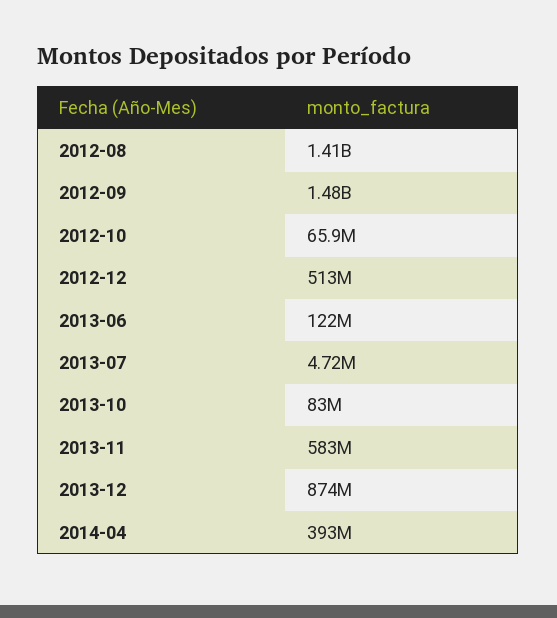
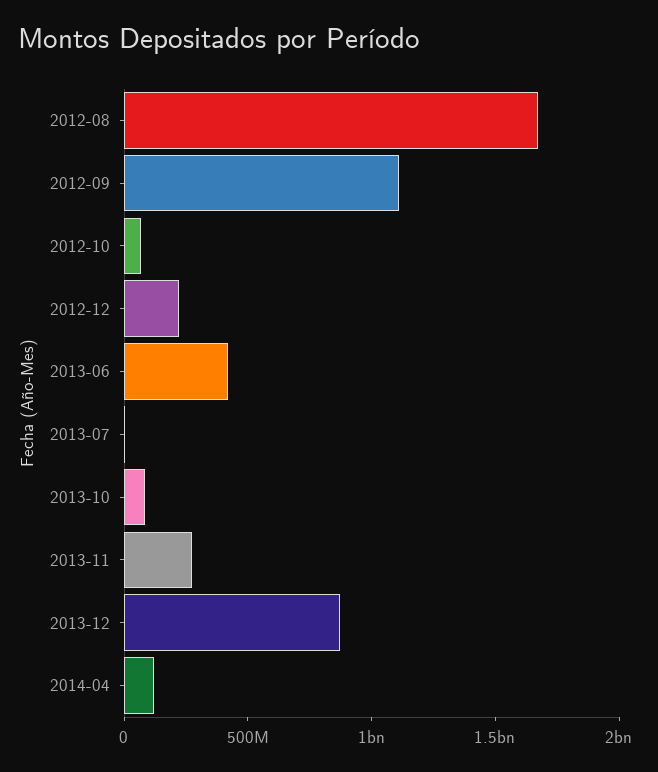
2012-08: 1410000000 -> 1700000000
2012-09: 1480000000 -> 1100000000
2012-12: 513000000 -> 200000000
2013-06: 122000000 -> 400000000
2013-11: 583000000 -> 300000000
2014-04: 393000000 -> 100000000

